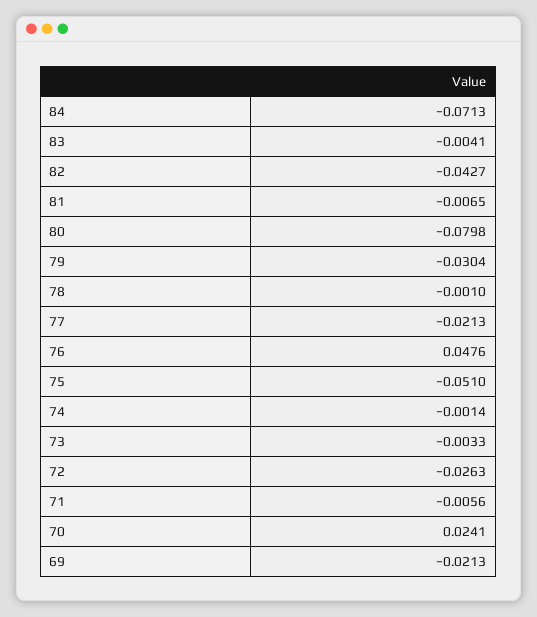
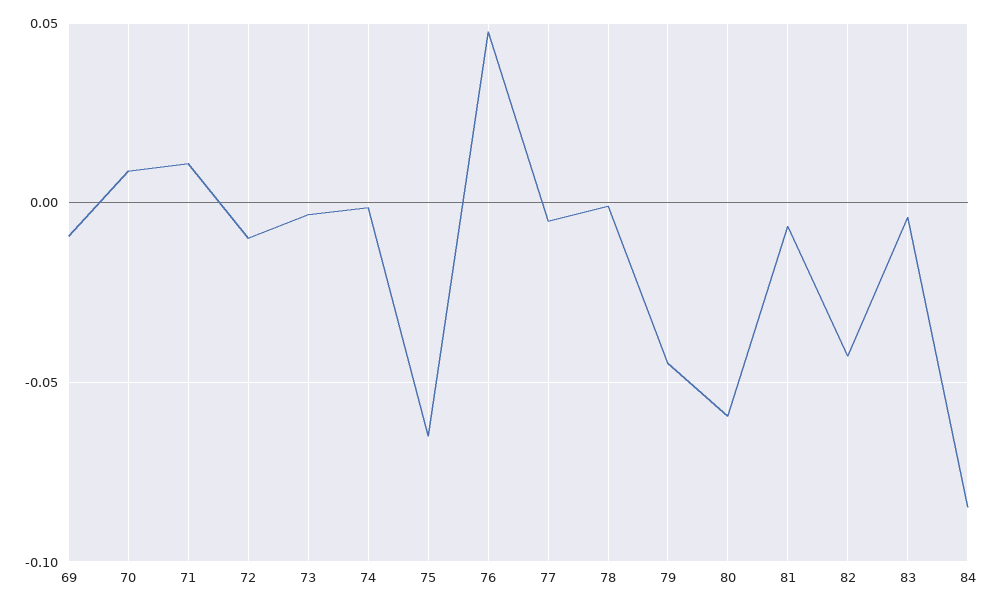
84: -0.0713 -> -0.085
80: -0.0798 -> -0.06
79: -0.0304 -> -0.045
77: -0.0213 -> -0.005
75: -0.051 -> -0.065
72: -0.0263 -> -0.01
71: -0.0056 -> 0.01
70: 0.0241 -> 0.01
69: -0.0213 -> -0.01

